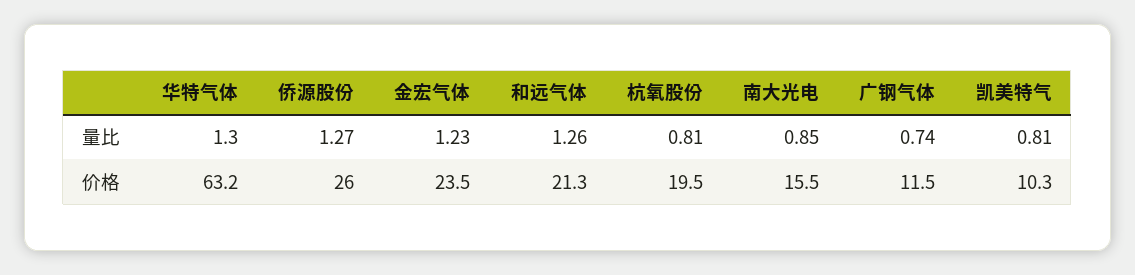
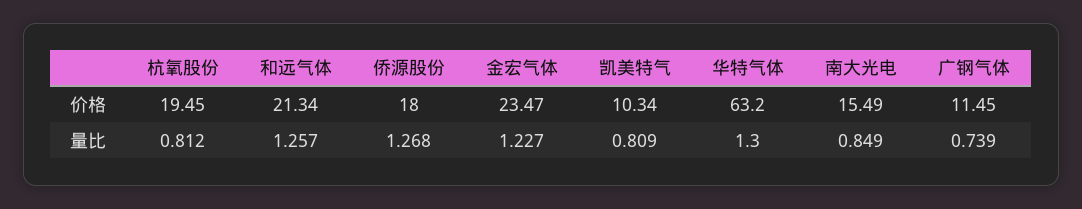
侨源股份, 价格: 26 -> 18

